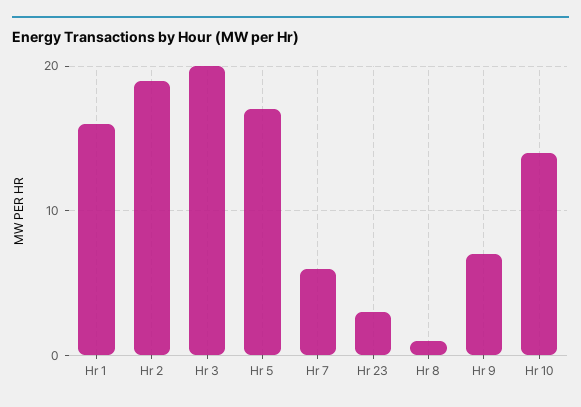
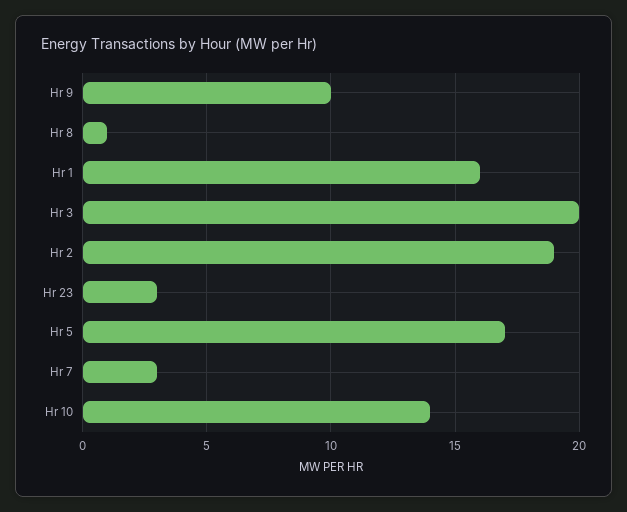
Hr 7: 6 -> 3
Hr 9: 7 -> 10

